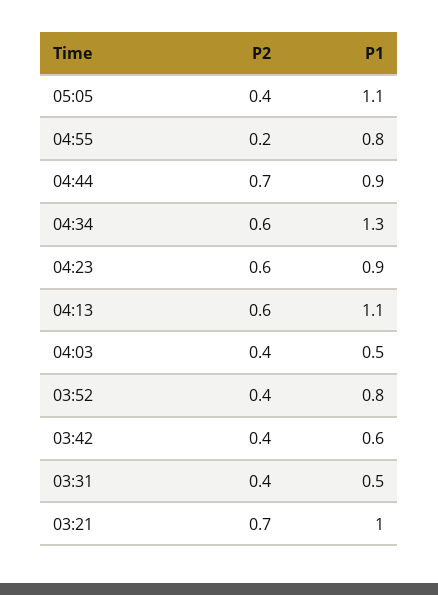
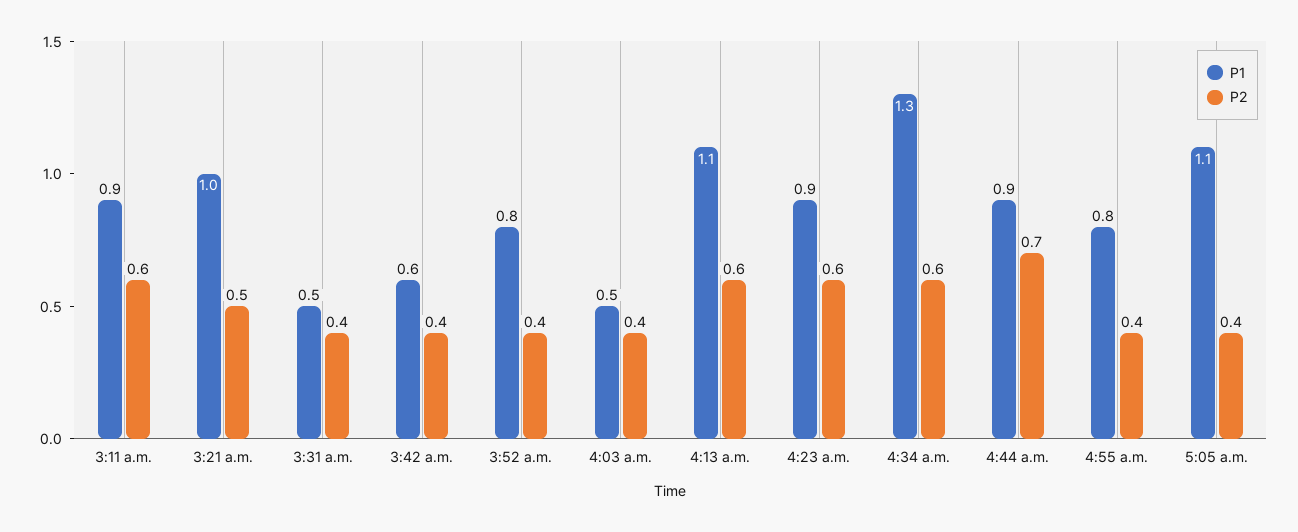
P2, 04:55: 0.2 -> 0.4
P2, 03:21: 0.7 -> 0.5
P1, 3:11 a.m.: none -> 0.9
P2, 3:11 a.m.: none -> 0.6

